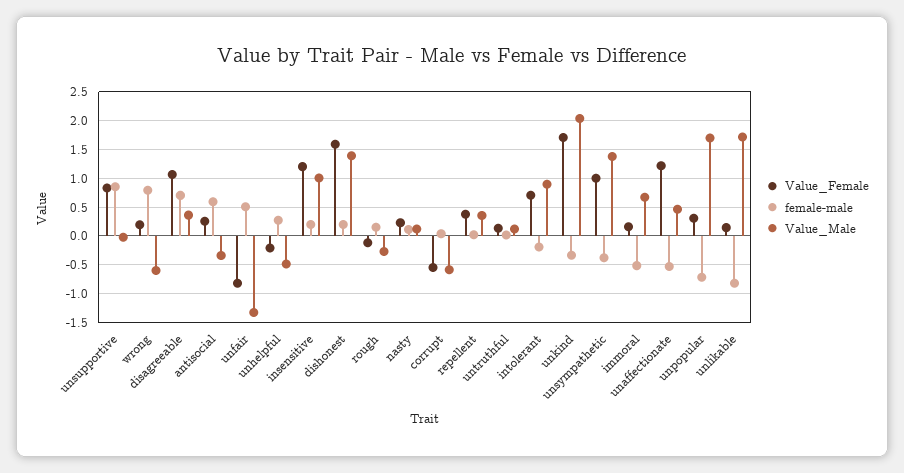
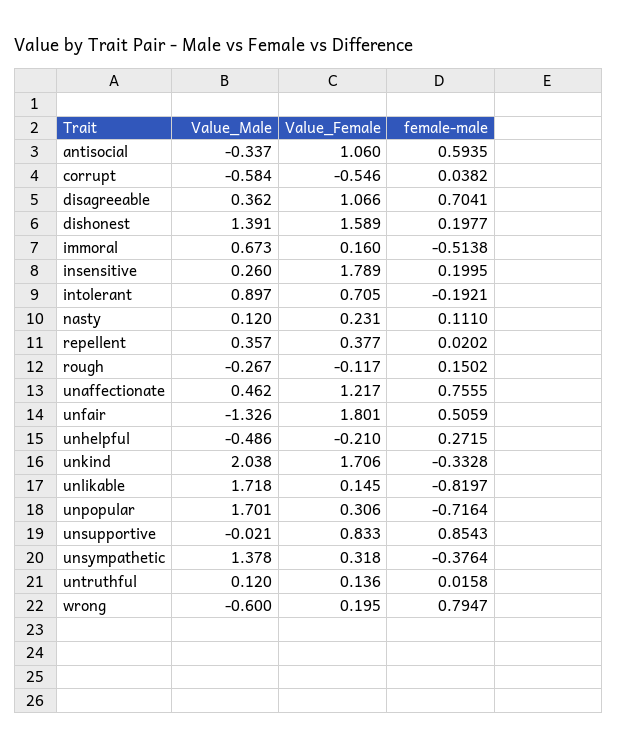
Value_Female, antisocial: 0.25 -> 1.06
Value_Female, unfair: -0.75 -> 1.801
Value_Female, insensitive: 1.25 -> 1.789
Value_Male, insensitive: 1 -> 0.26
Value_Female, unsympathetic: 1 -> 0.318
female-male, unaffectionate: -0.5 -> 0.7555

